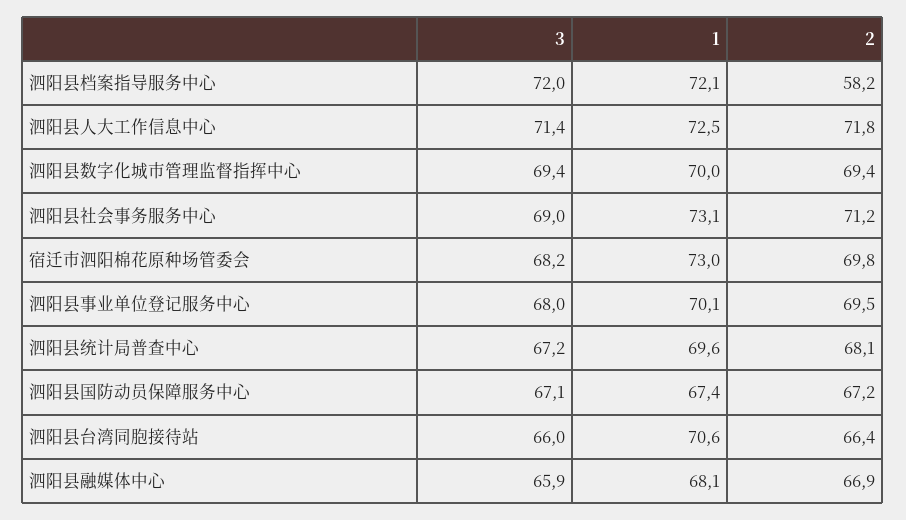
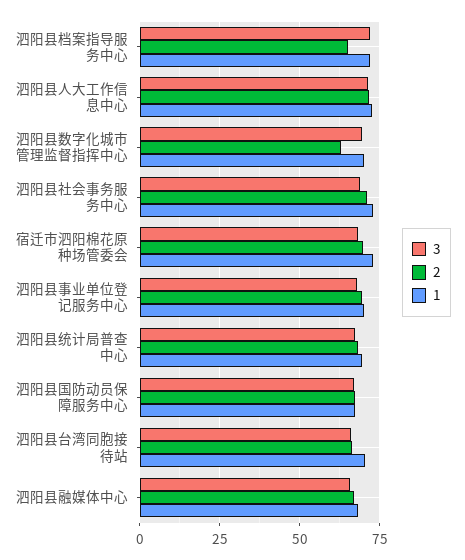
2, 泗阳县档案指导服务中心: 58.2 -> 65
2, 泗阳县数字化城市管理监督指挥中心: 69.4 -> 62.5

